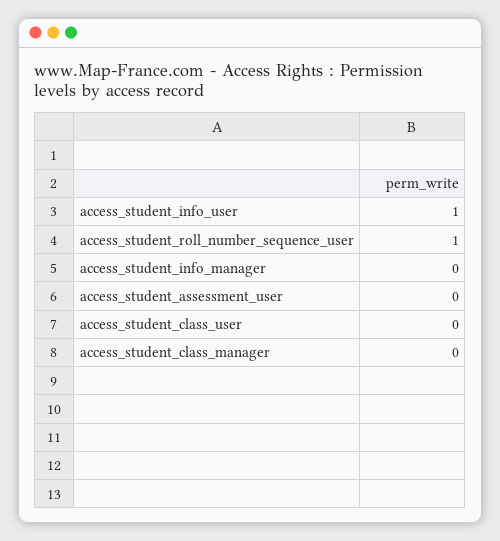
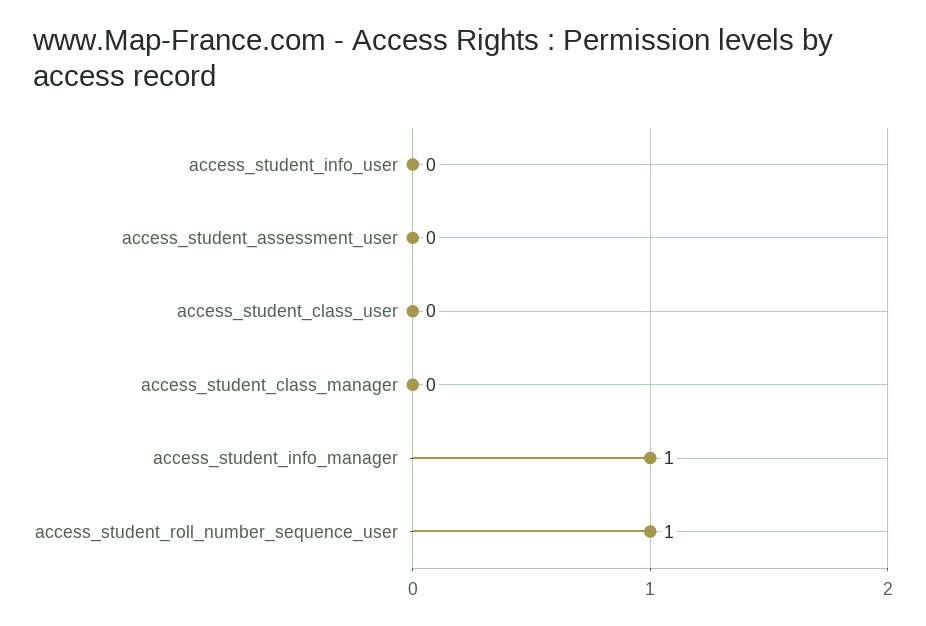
access_student_info_user: 1 -> 0
access_student_info_manager: 0 -> 1

